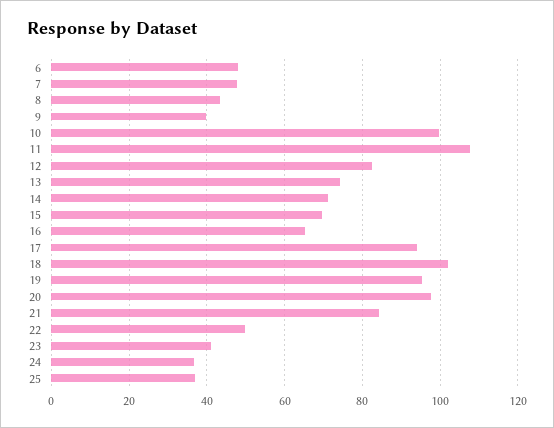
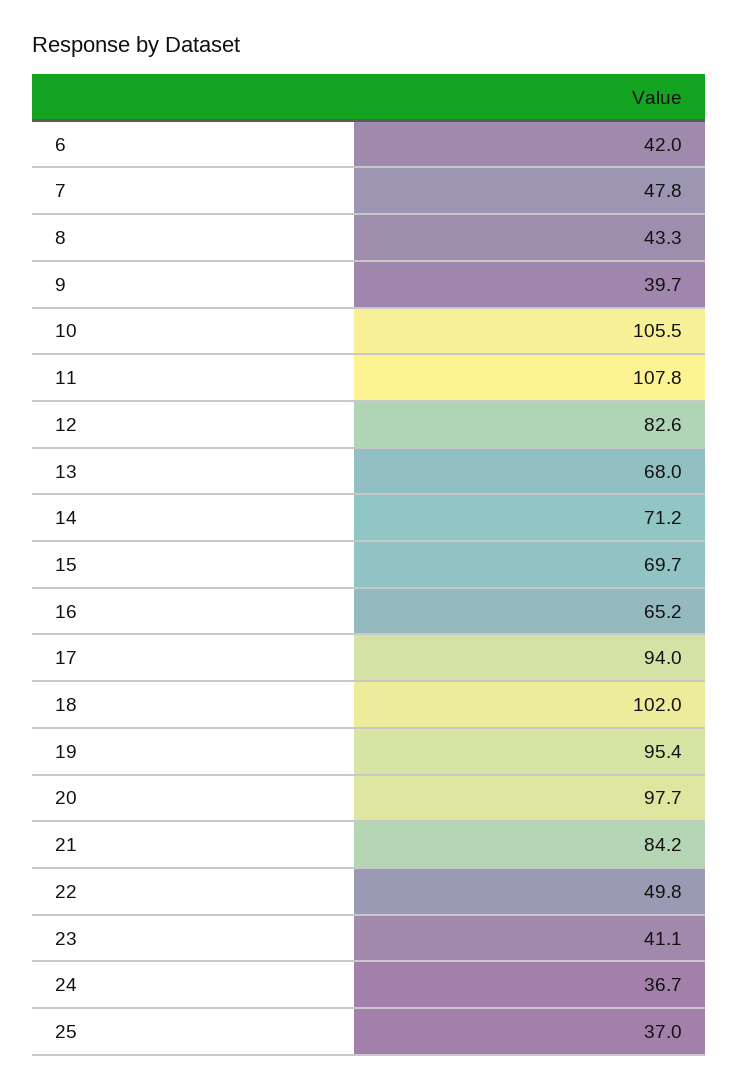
6: 48 -> 42
10: 100 -> 105.5
13: 74 -> 68

